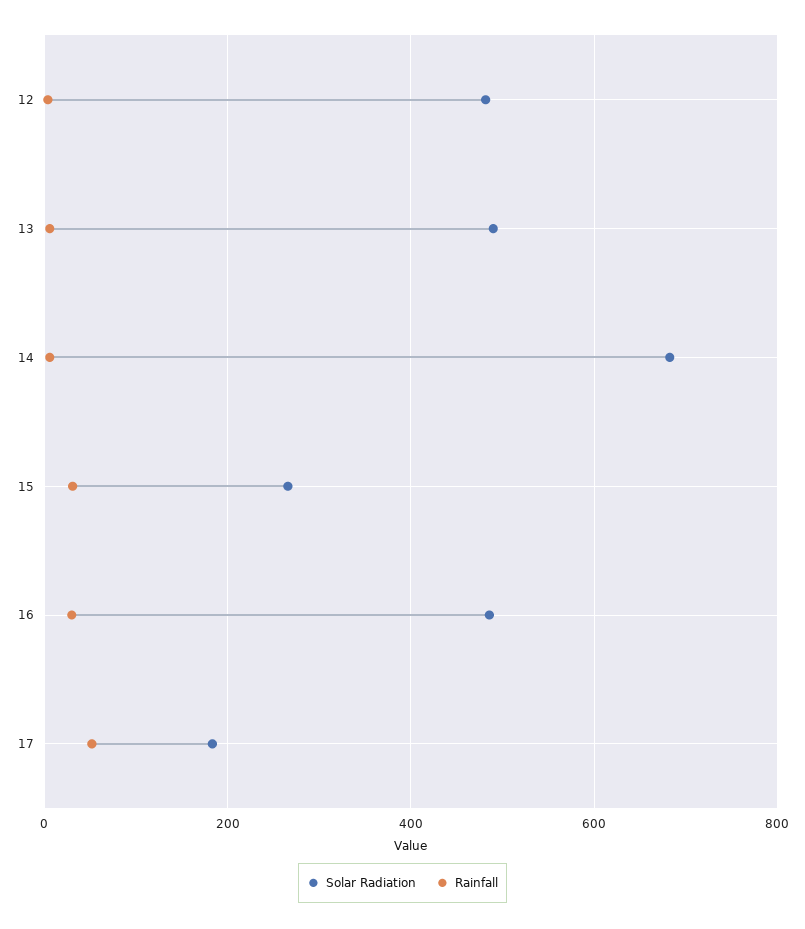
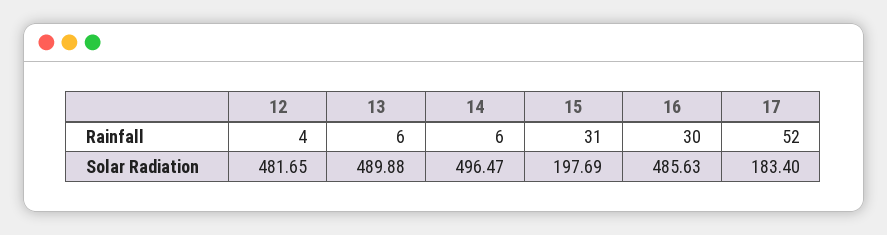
Solar Radiation, 14: 680 -> 496.47
Solar Radiation, 15: 260 -> 197.69

